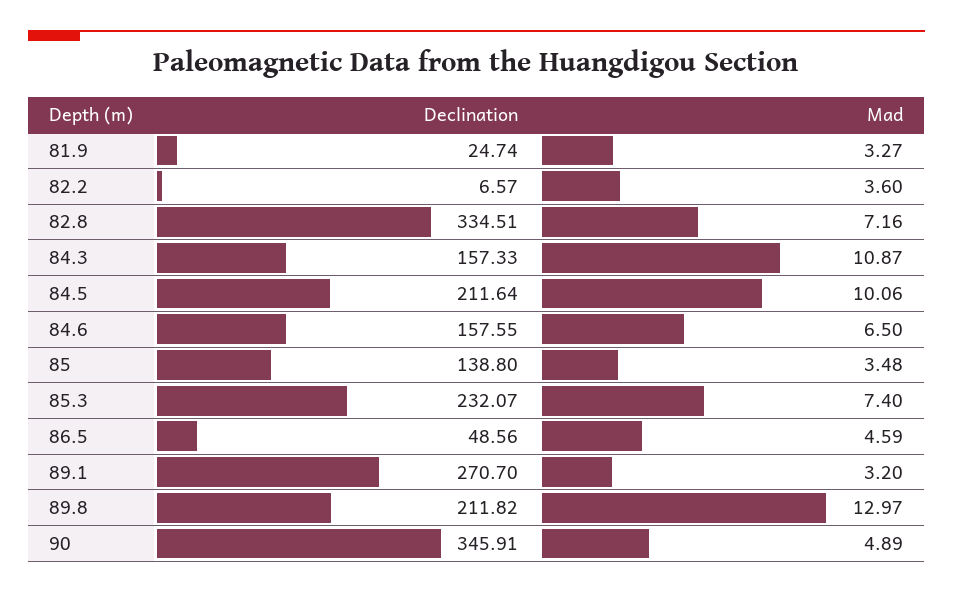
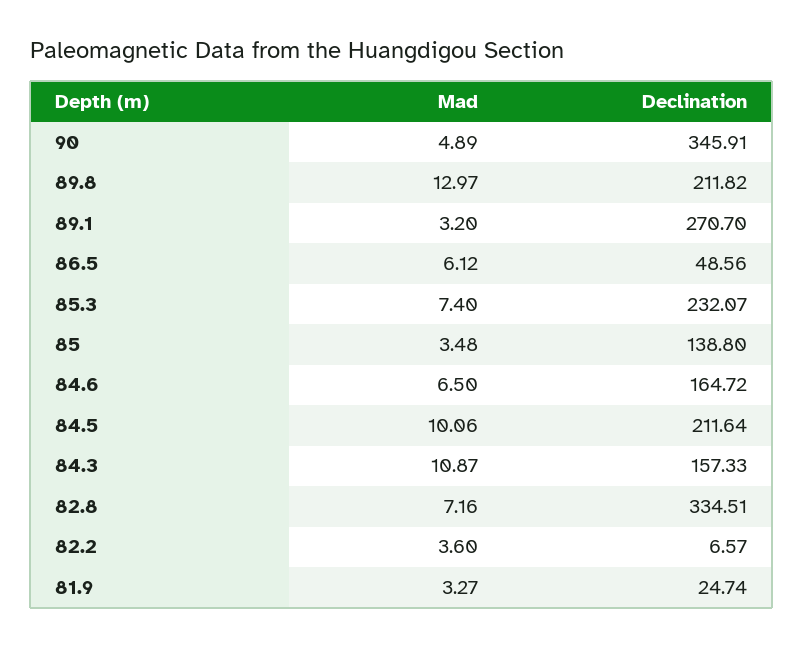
Declination, 84.6: 157.55 -> 164.72
Mad, 86.5: 4.59 -> 6.12

